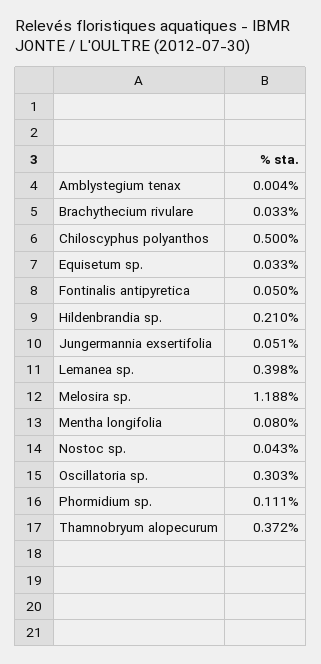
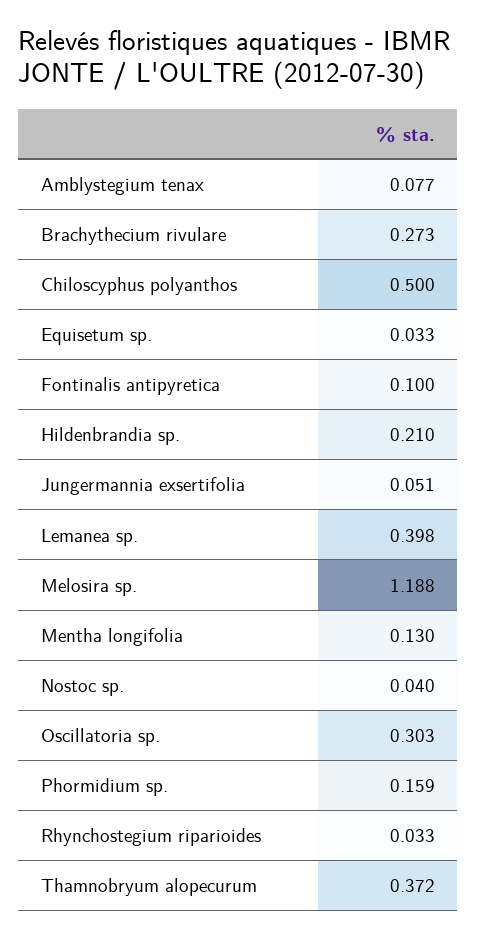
Amblystegium tenax: 0.004 -> 0.077
Brachythecium rivulare: 0.033 -> 0.273
Fontinalis antipyretica: 0.05 -> 0.1
Mentha longifolia: 0.08 -> 0.13
Nostoc sp.: 0.043 -> 0.04
Phormidium sp.: 0.111 -> 0.159
Rhynchostegium riparioides: none -> 0.033

